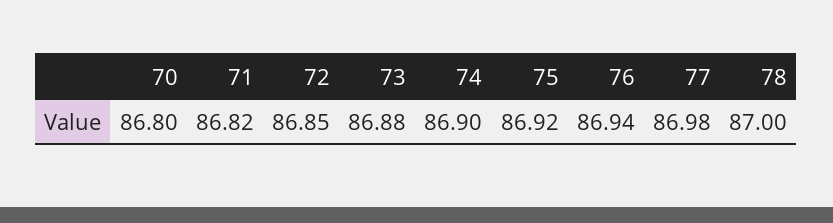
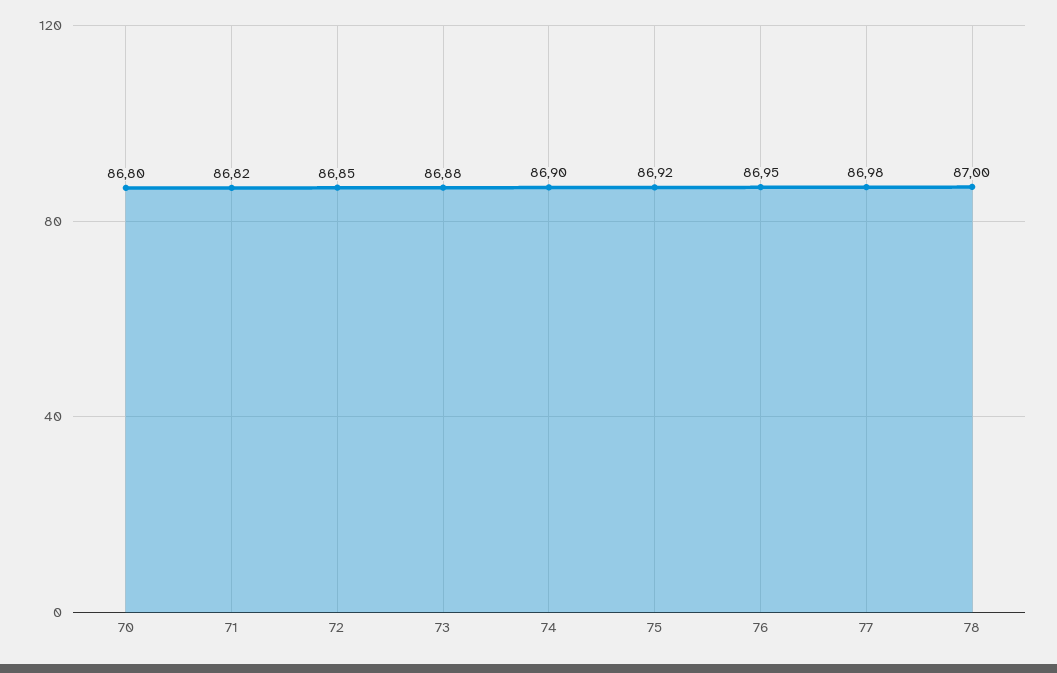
76: 86.94 -> 86.95

